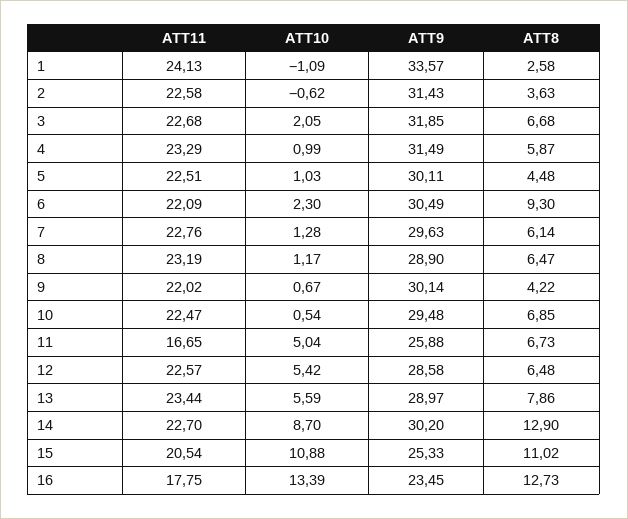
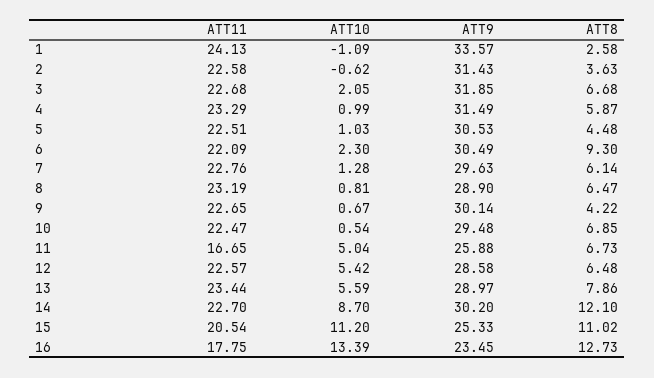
ATT9, 5: 30.11 -> 30.53
ATT10, 8: 1.17 -> 0.81
ATT11, 9: 22.02 -> 22.65
ATT8, 14: 12.9 -> 12.1
ATT10, 15: 10.88 -> 11.2

